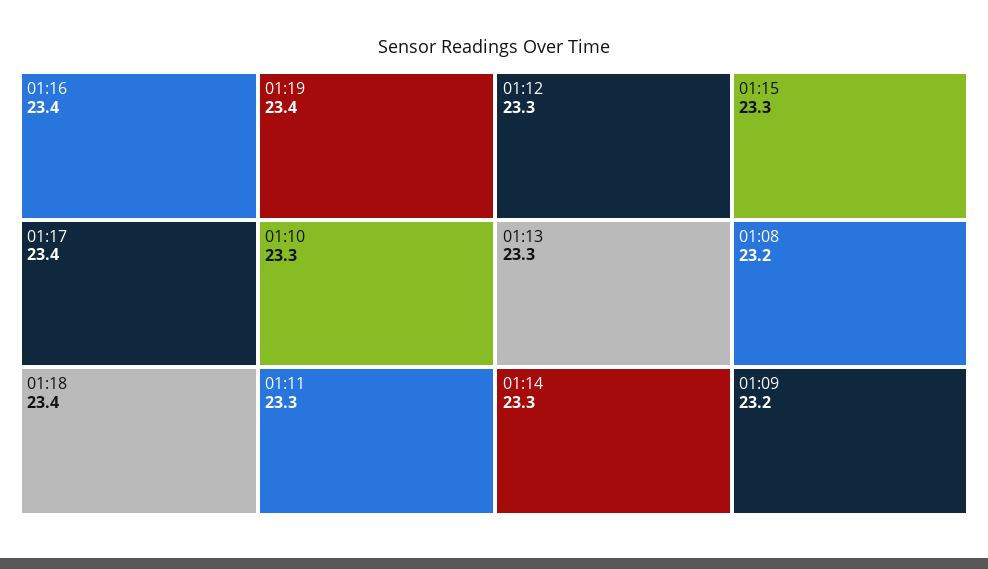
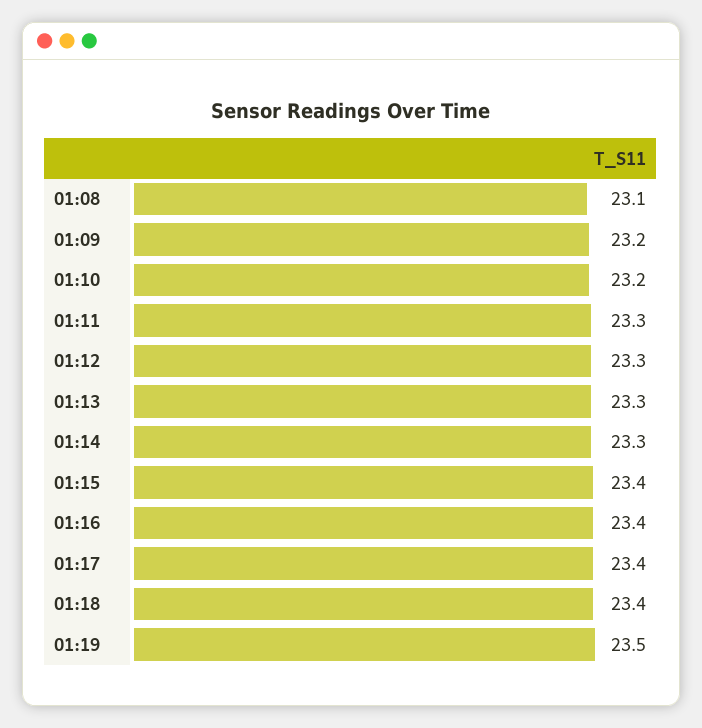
01:19: 23.4 -> 23.5
01:10: 23.3 -> 23.2
01:15: 23.3 -> 23.4
01:08: 23.2 -> 23.1

